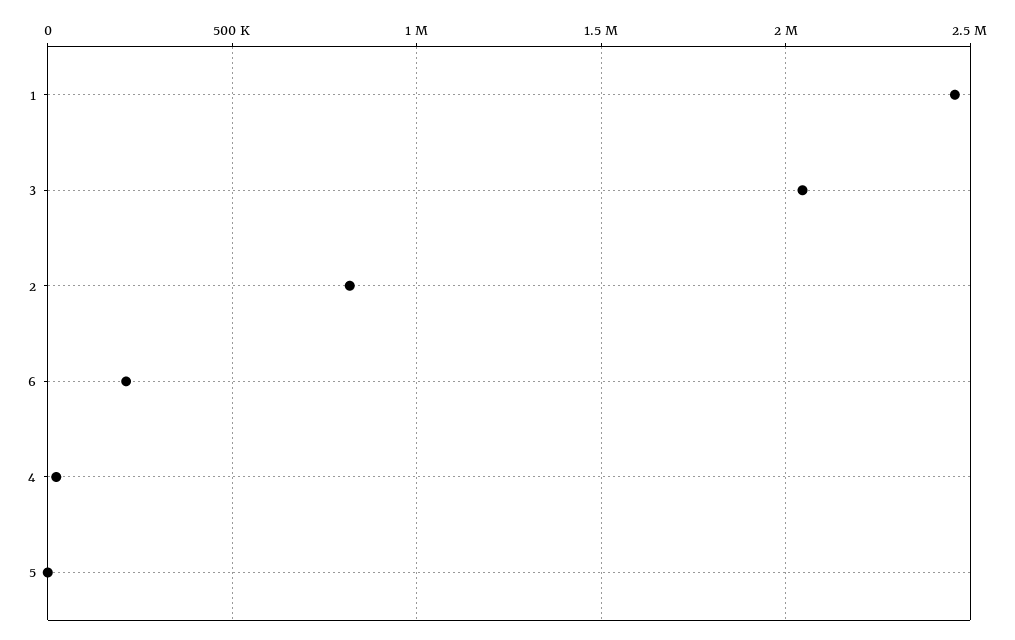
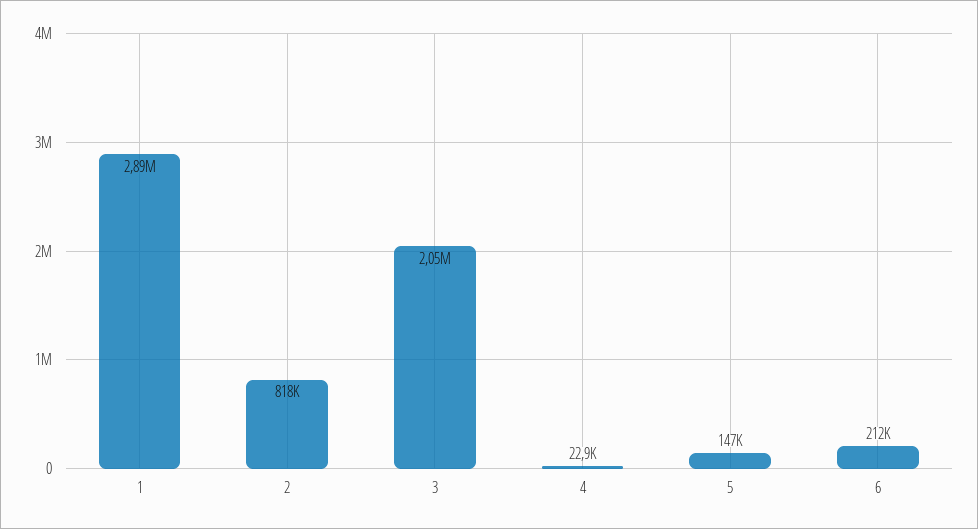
1: 2450000 -> 2890000
5: 0 -> 147000

